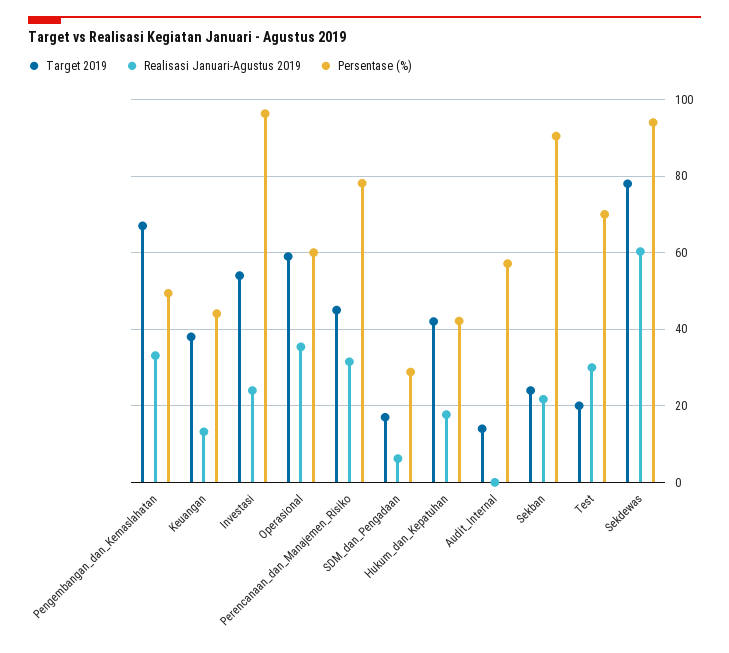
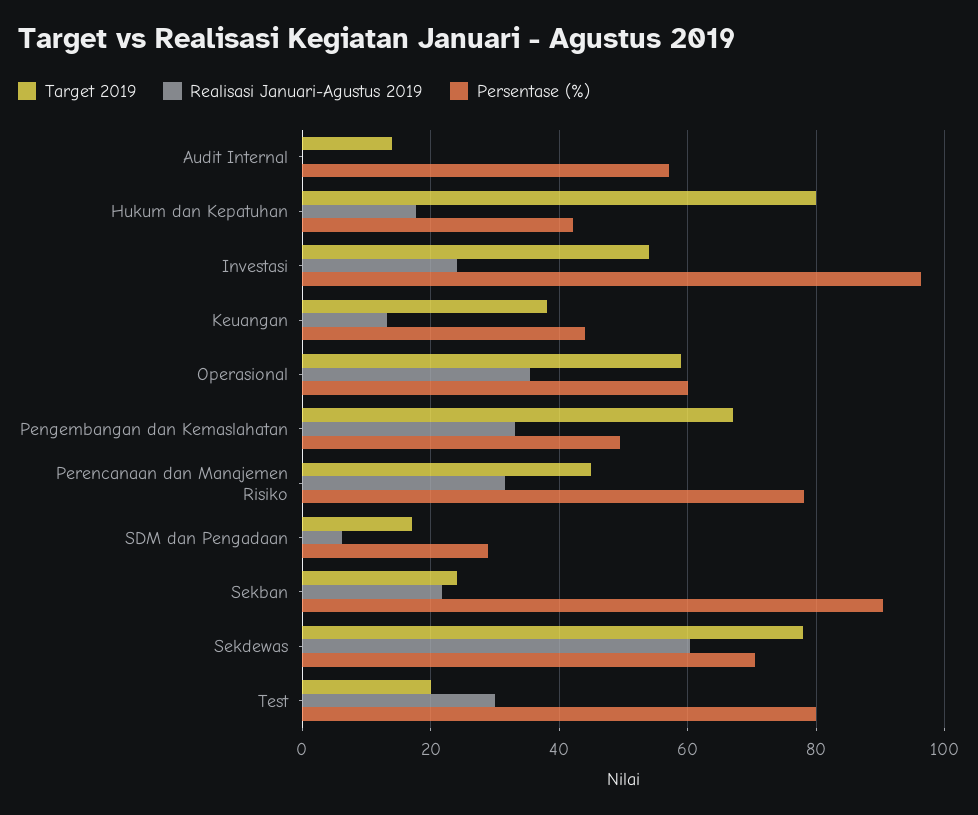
Target 2019, Hukum_dan_Kepatuhan: 42 -> 80
Persentase (%), Test: 70 -> 80
Persentase (%), Sekdewas: 94 -> 70

